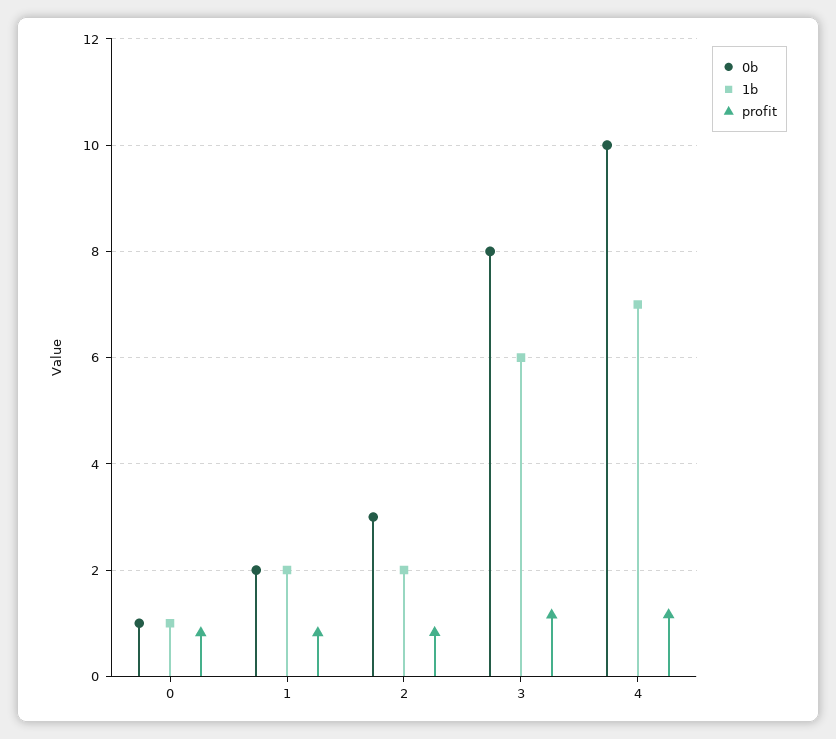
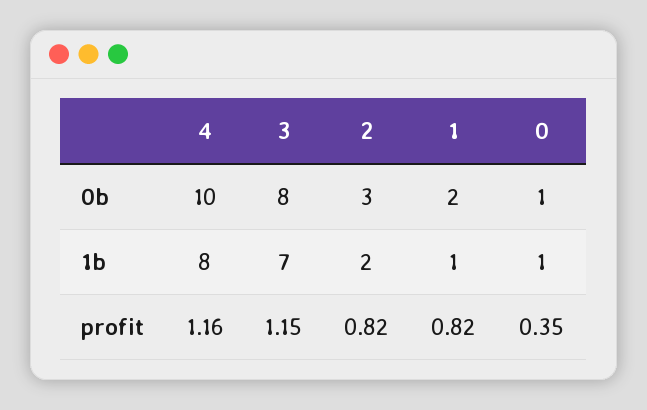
profit, 0: 0.8 -> 0.35
1b, 1: 2 -> 1
1b, 3: 6 -> 7
1b, 4: 7 -> 8

